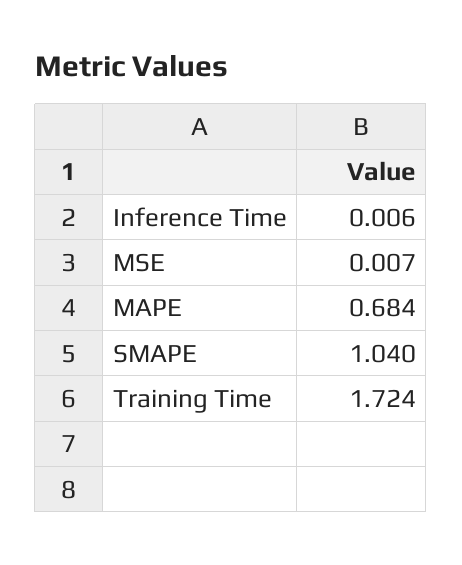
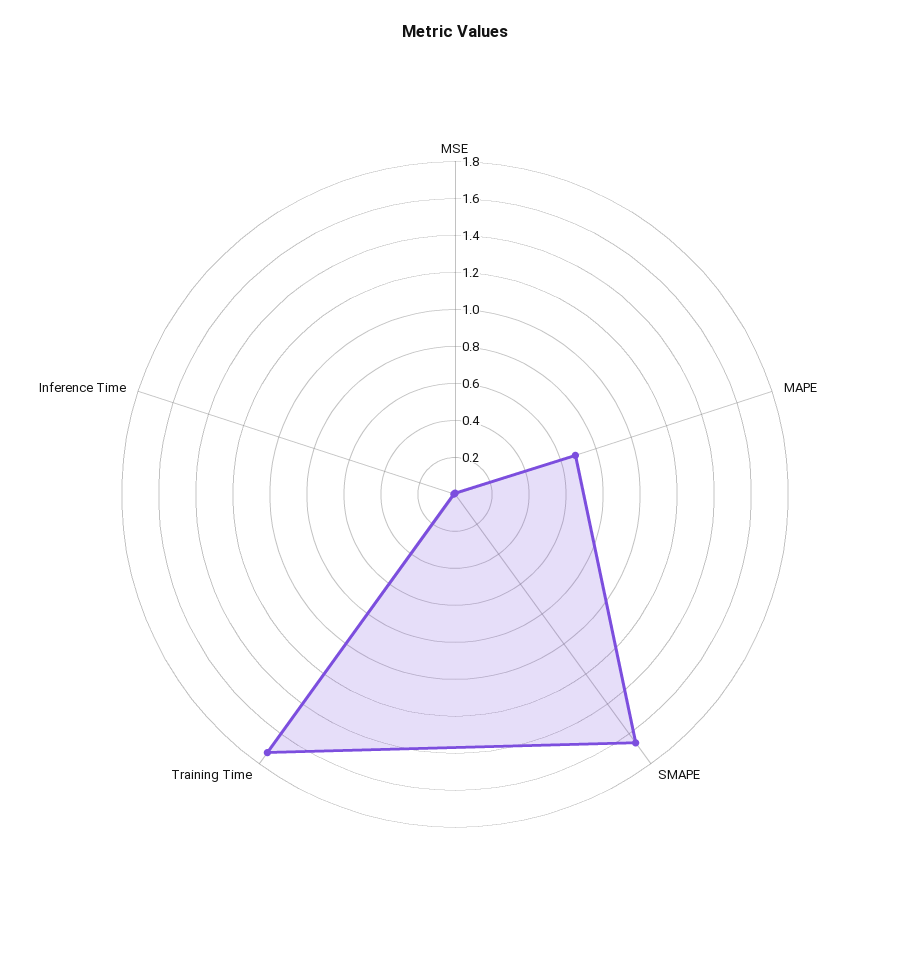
SMAPE: 1.04 -> 1.65

